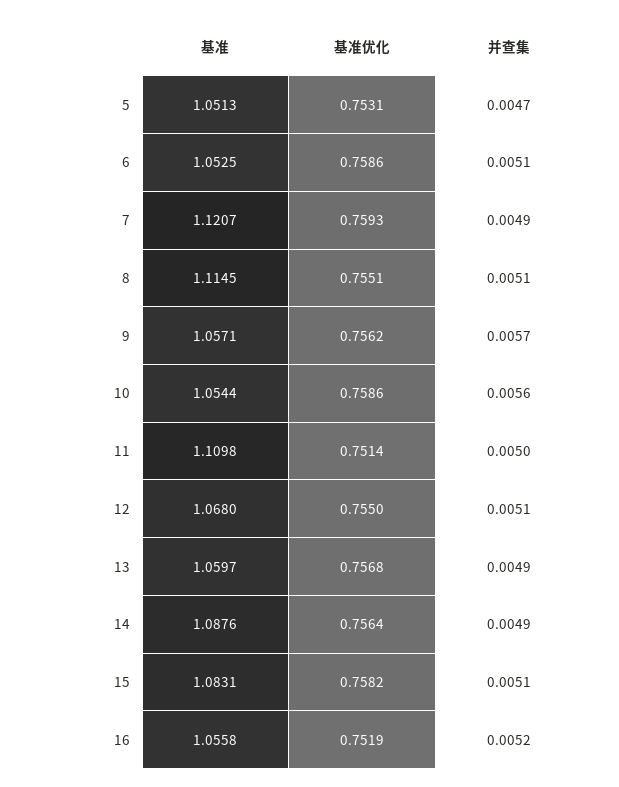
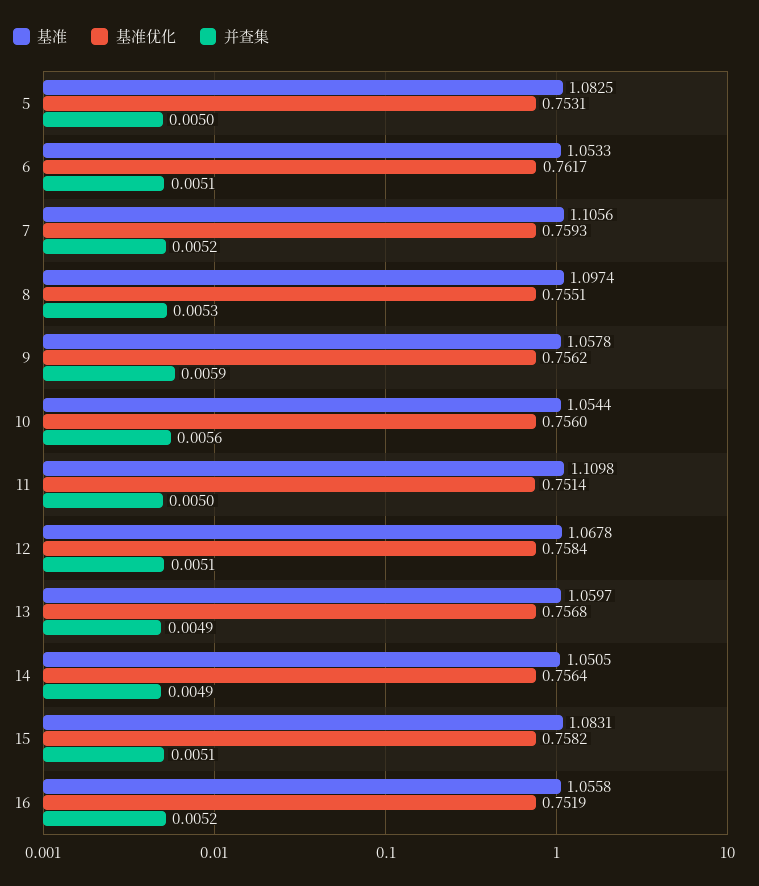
基准, 5: 1.0513 -> 1.0825
并查集, 5: 0.0047 -> 0.005
基准, 6: 1.0525 -> 1.0533
基准优化, 6: 0.7586 -> 0.7617
基准, 7: 1.1207 -> 1.1056
并查集, 7: 0.0049 -> 0.0052
基准, 8: 1.1145 -> 1.0974
并查集, 8: 0.0051 -> 0.0053
基准, 9: 1.0571 -> 1.0578
并查集, 9: 0.0057 -> 0.0059
基准优化, 10: 0.7586 -> 0.756
基准, 12: 1.068 -> 1.0678
基准优化, 12: 0.755 -> 0.7584
基准, 14: 1.0876 -> 1.0505

